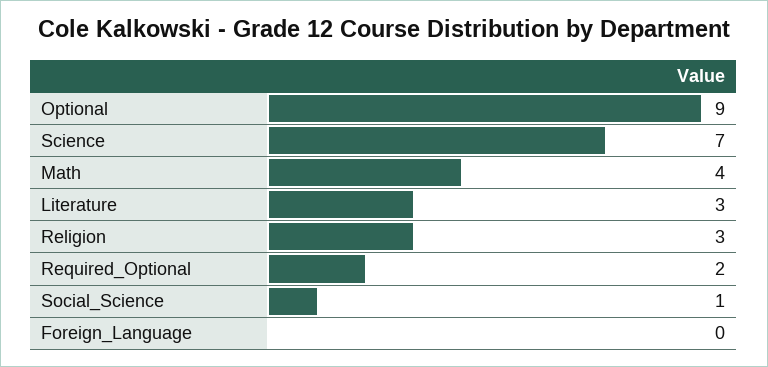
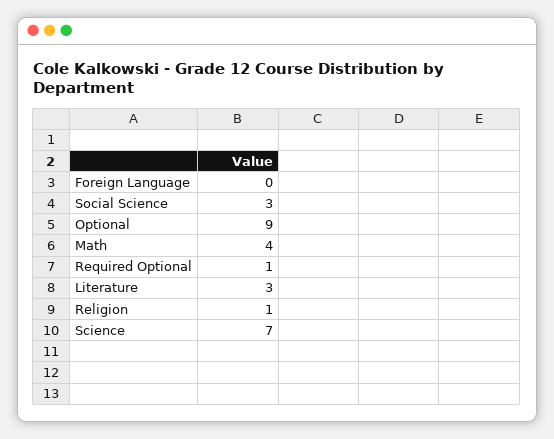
Religion: 3 -> 1
Required_Optional: 2 -> 1
Social_Science: 1 -> 3

